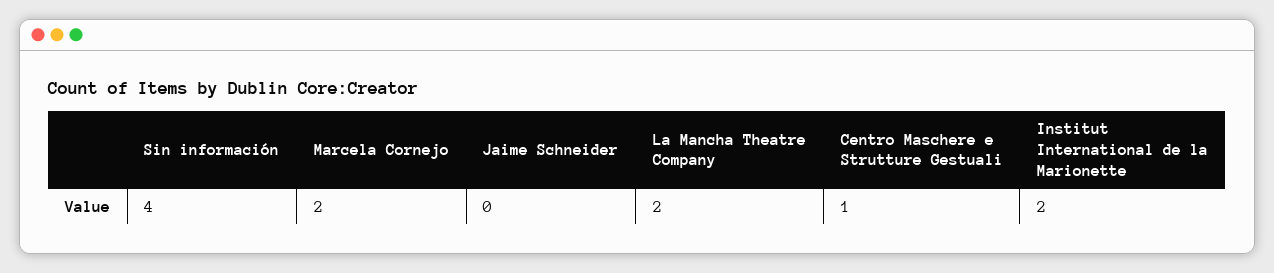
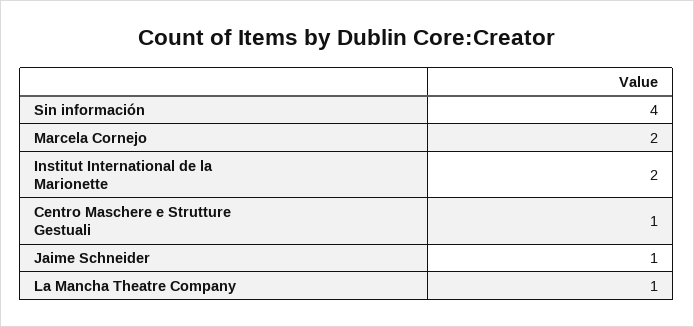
Jaime Schneider: 0 -> 1
La Mancha Theatre Company: 2 -> 1

